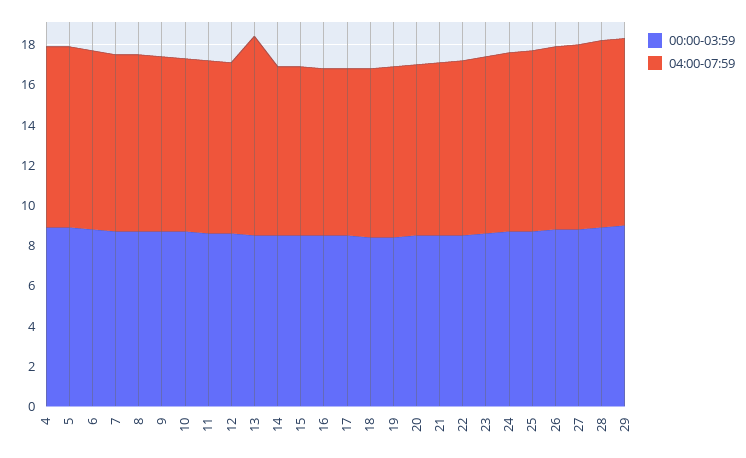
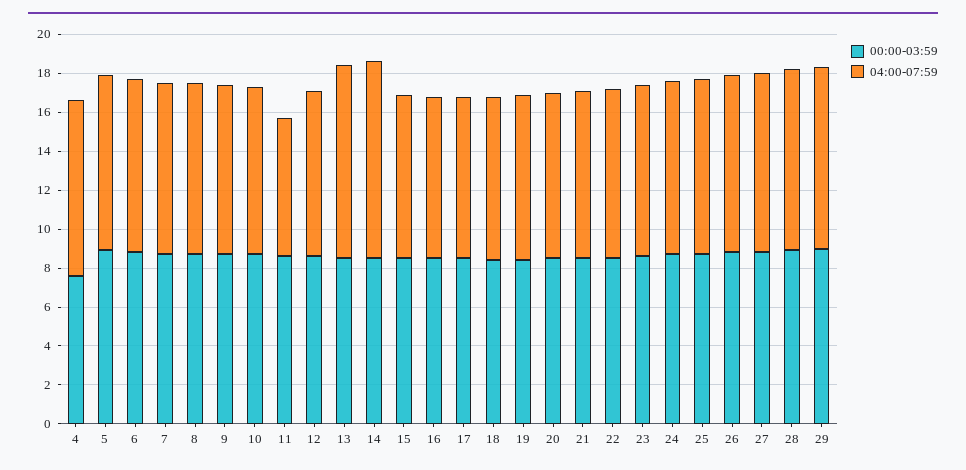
00:00-03:59, 4: 9 -> 7.5
04:00-07:59, 11: 8.5 -> 7
04:00-07:59, 14: 8.5 -> 10

